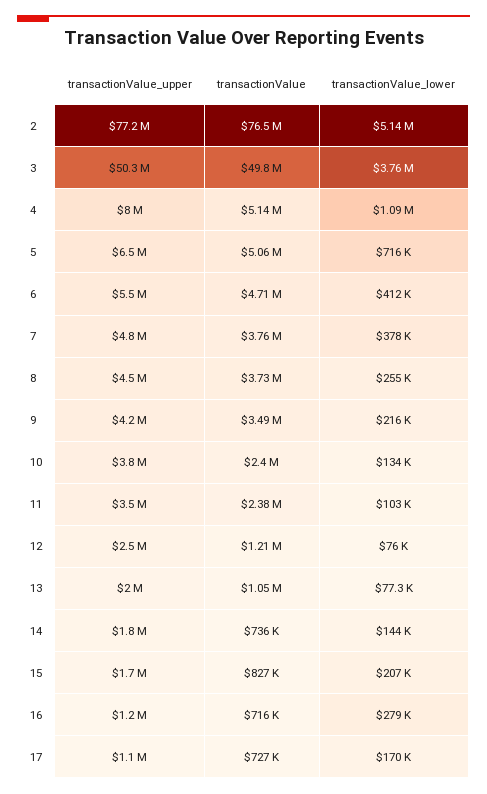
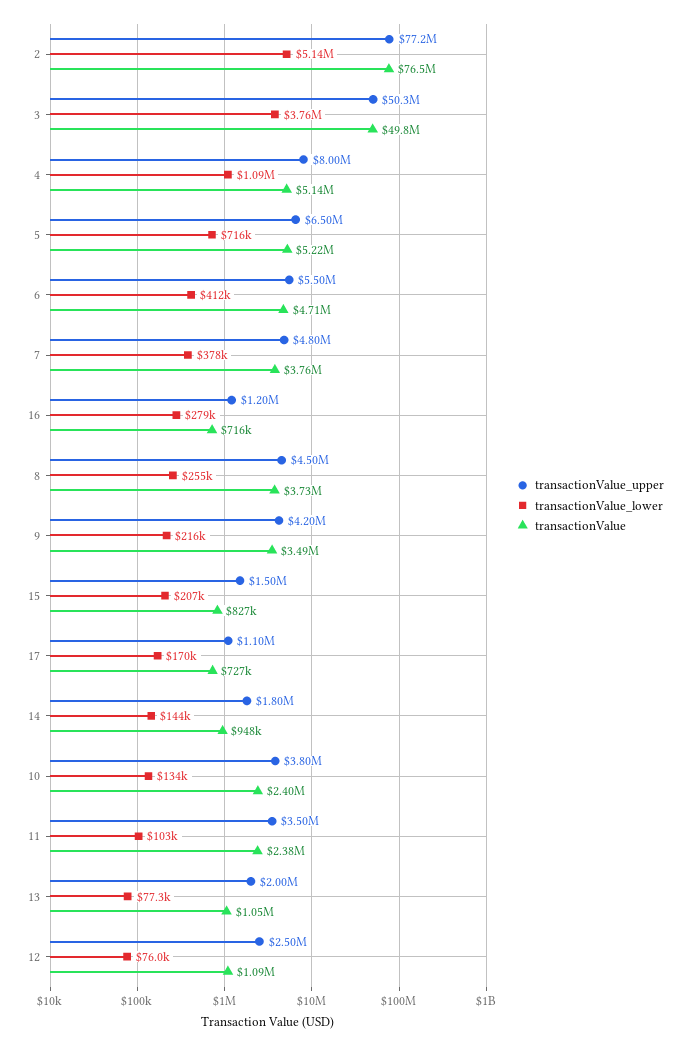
transactionValue, 5: 5060000 -> 5220000
transactionValue, 12: 1210000 -> 1090000
transactionValue, 14: 736000 -> 948000
transactionValue_upper, 15: 1700000 -> 1500000

